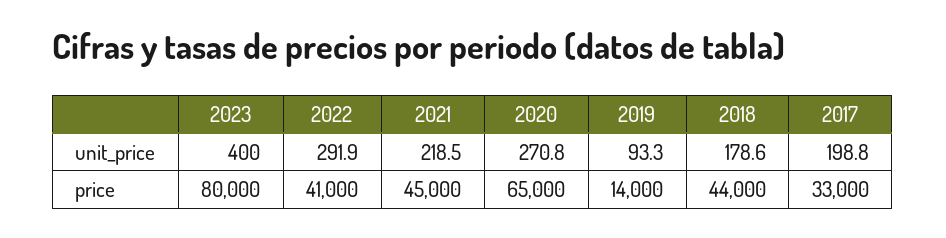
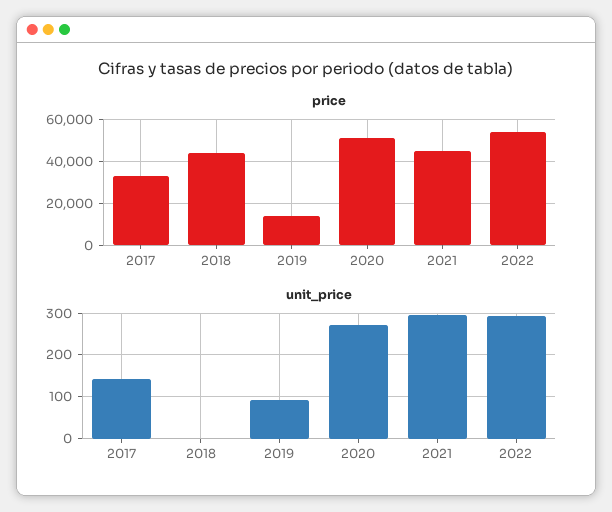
unit_price, 2023: 400 -> none
unit_price, 2021: 218.5 -> 300
unit_price, 2018: 178.6 -> 0
unit_price, 2017: 198.8 -> 140
price, 2023: 80000 -> none
price, 2022: 41000 -> 55000
price, 2020: 65000 -> 50000

